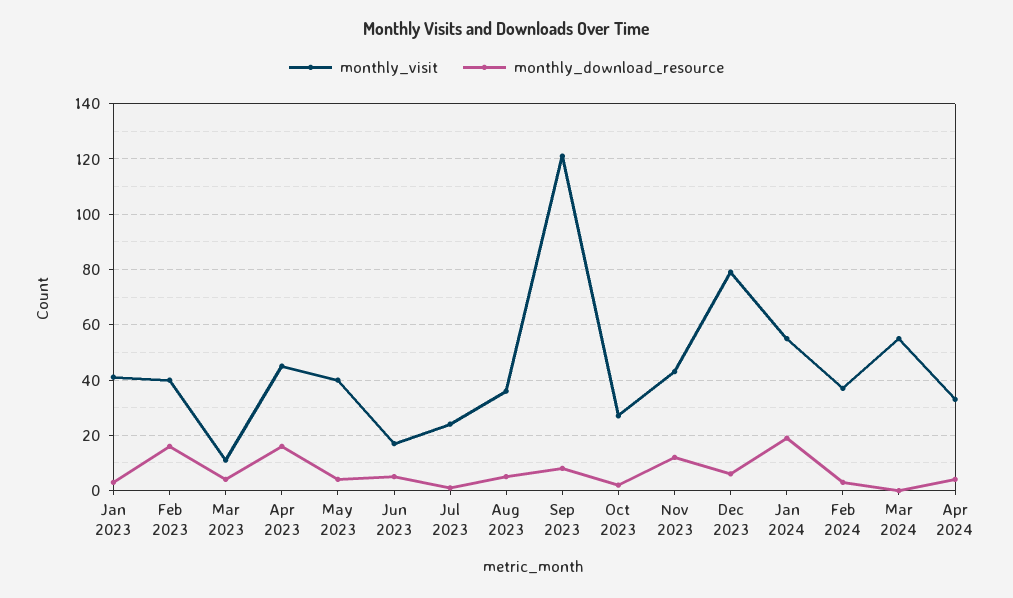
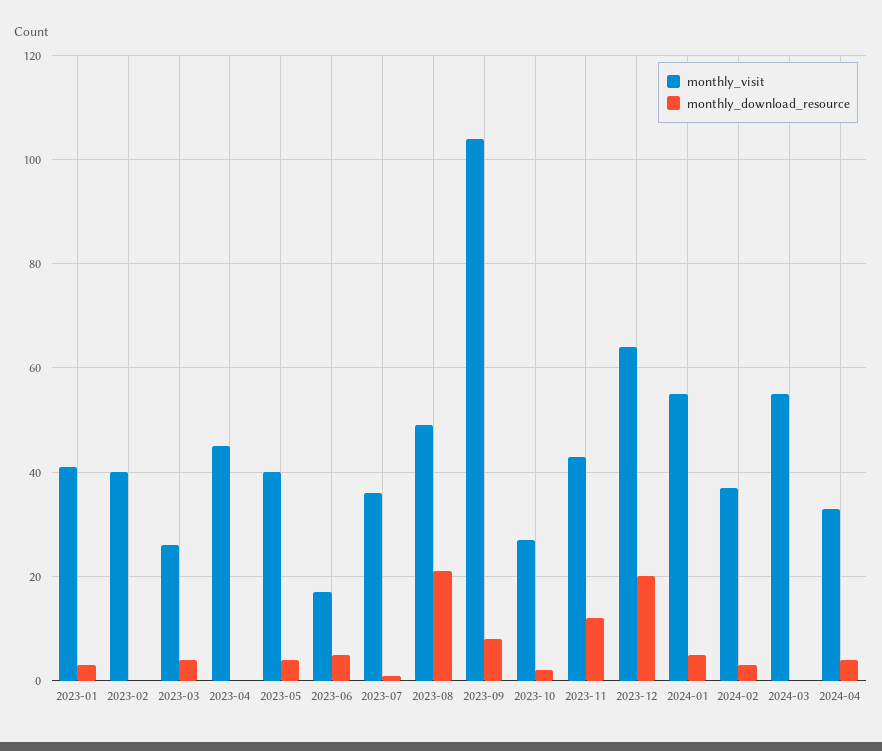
monthly_download_resource, Feb 2023: 15 -> 0
monthly_visit, Mar 2023: 10 -> 25
monthly_download_resource, Apr 2023: 15 -> 0
monthly_visit, Jul 2023: 25 -> 35
monthly_visit, Aug 2023: 35 -> 50
monthly_download_resource, Aug 2023: 5 -> 20
monthly_visit, Sep 2023: 120 -> 105
monthly_visit, Dec 2023: 80 -> 65
monthly_download_resource, Dec 2023: 5 -> 20
monthly_download_resource, Jan 2024: 20 -> 5

